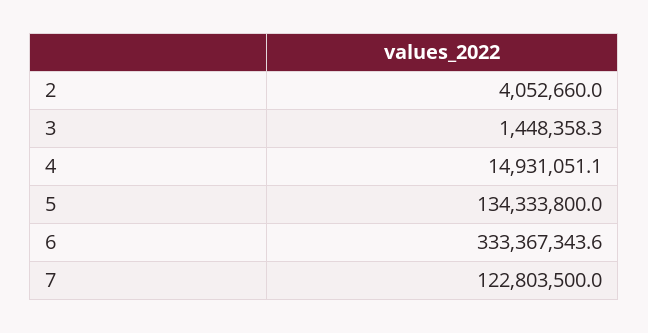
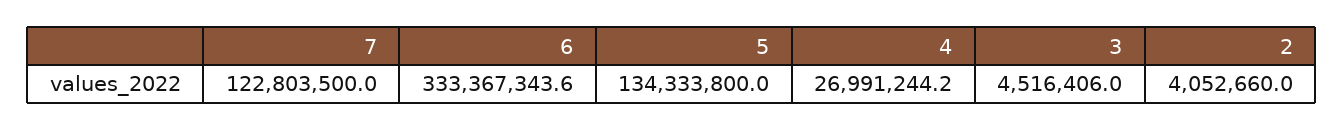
3: 1448358.3 -> 4516406
4: 14931051.1 -> 26991244.2

